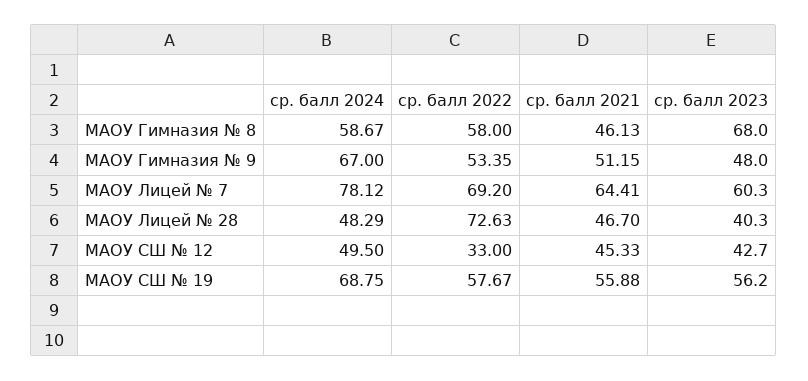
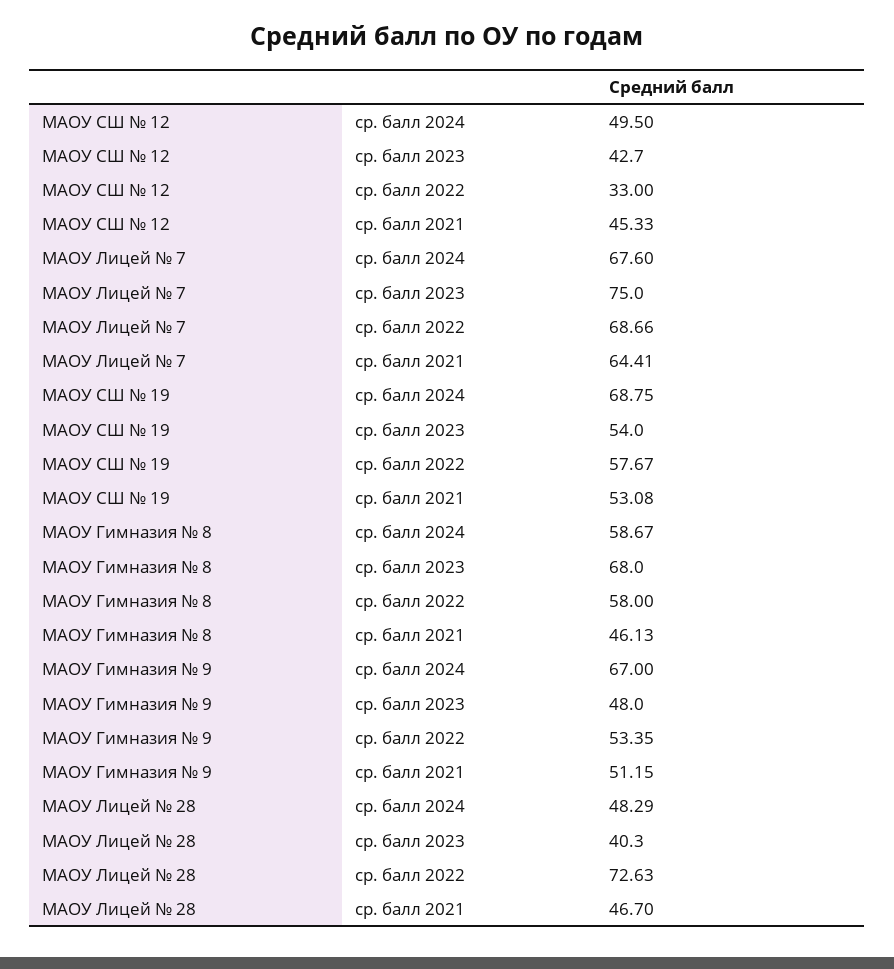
ср. балл 2024, МАОУ Лицей № 7: 78.12 -> 67.6
ср. балл 2022, МАОУ Лицей № 7: 69.2 -> 68.66
ср. балл 2023, МАОУ Лицей № 7: 60.3 -> 75
ср. балл 2021, МАОУ СШ № 19: 55.88 -> 53.08
ср. балл 2023, МАОУ СШ № 19: 56.2 -> 54

